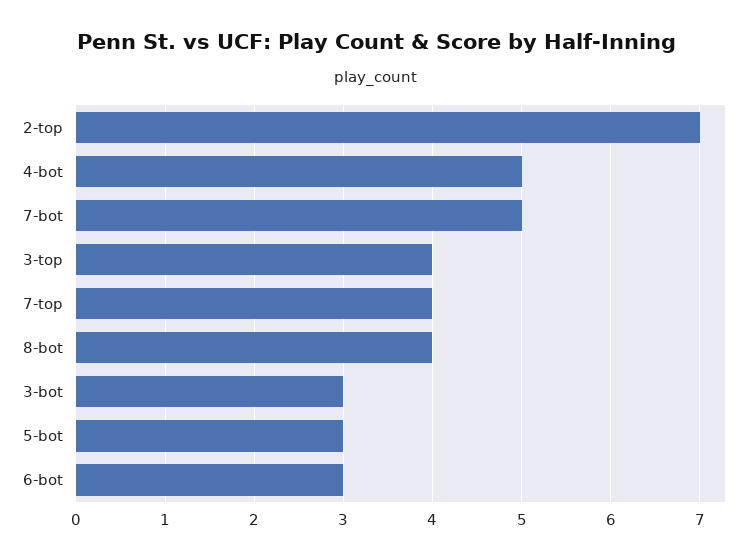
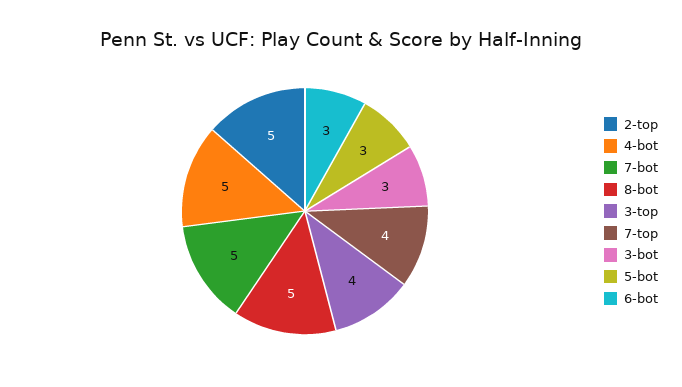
2-top: 7 -> 5
8-bot: 4 -> 5

